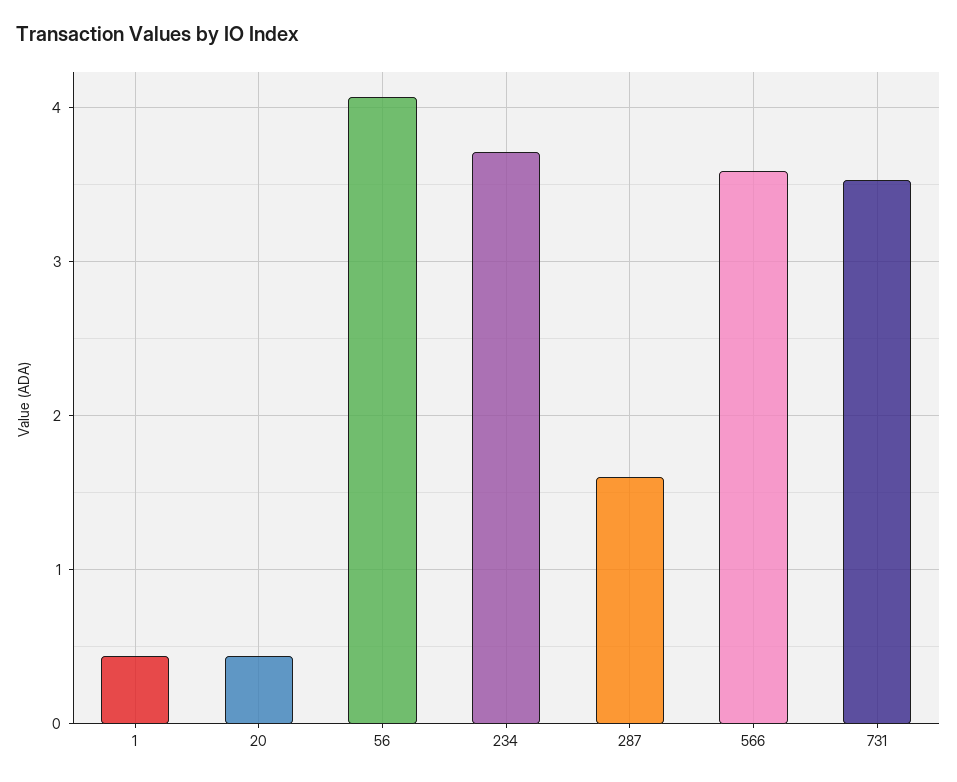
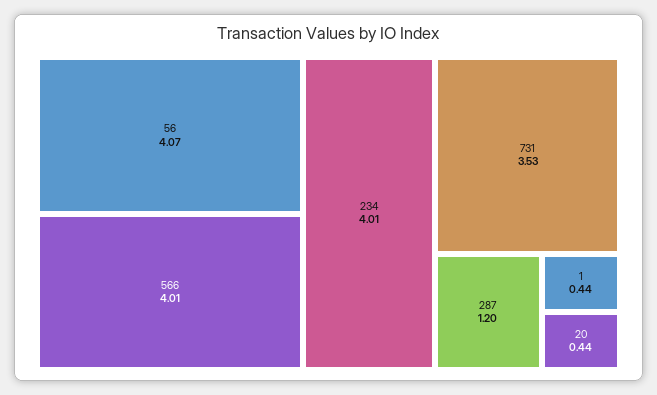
234: 3.7 -> 4.01
287: 1.6 -> 1.2
566: 3.6 -> 4.01

